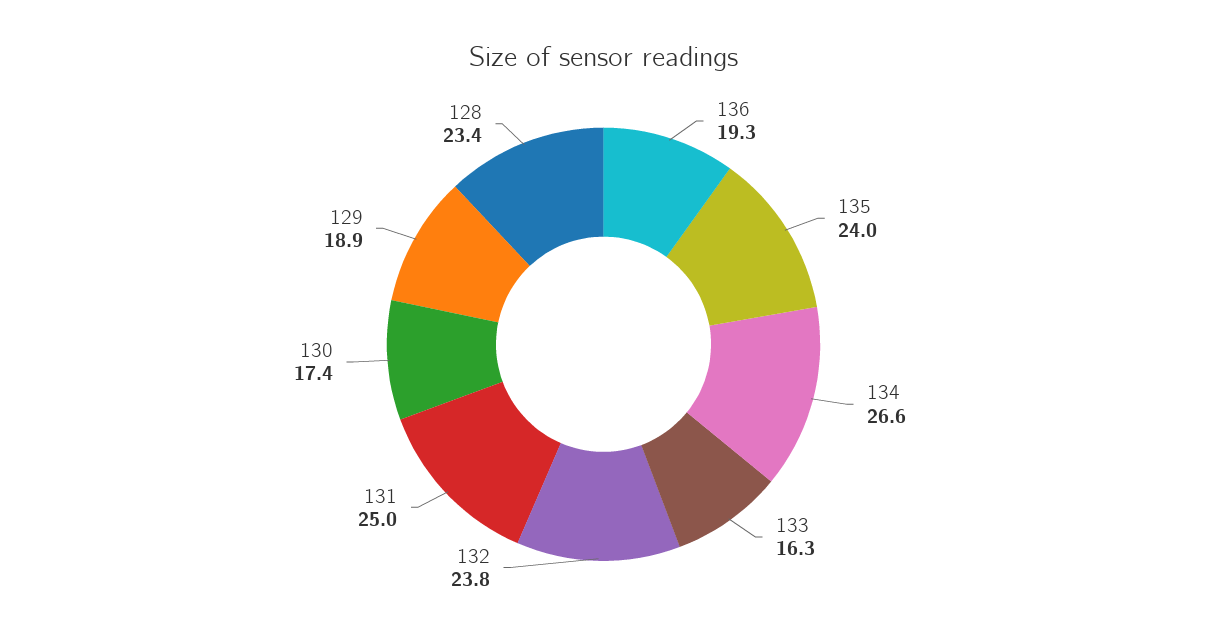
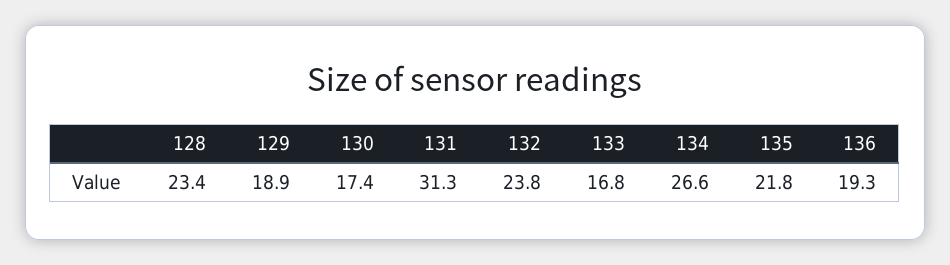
135: 24 -> 21.8
133: 16.3 -> 16.8
131: 25 -> 31.3

